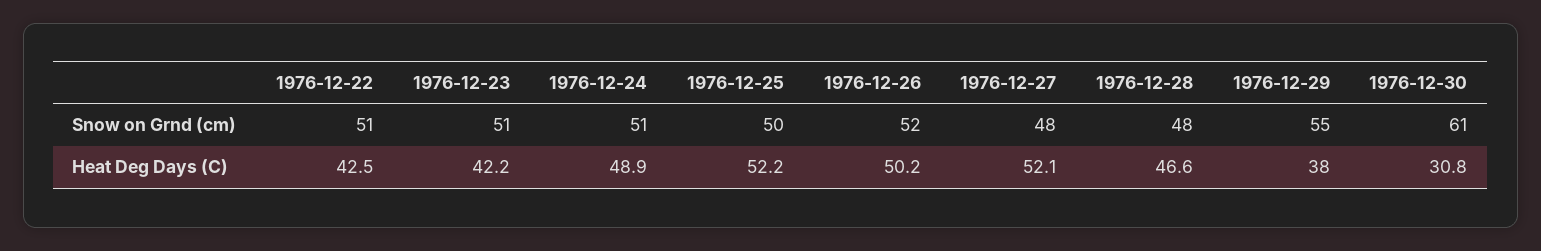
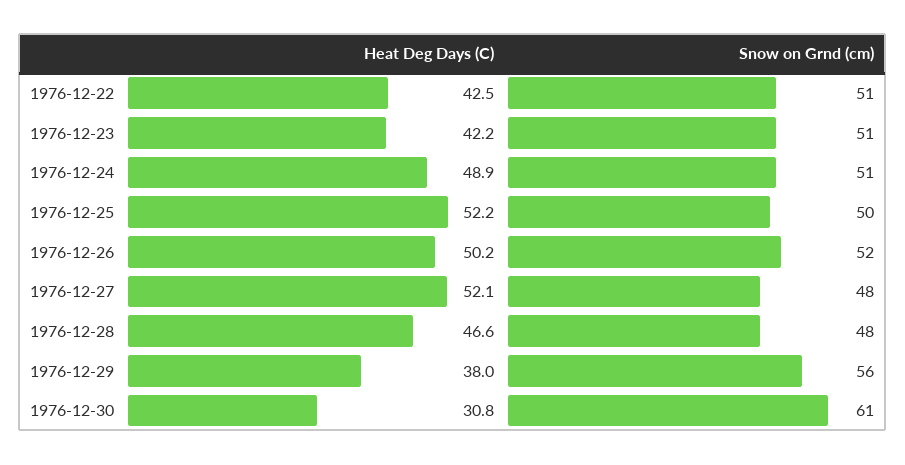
1976-12-29, Snow on Grnd (cm): 55 -> 56

